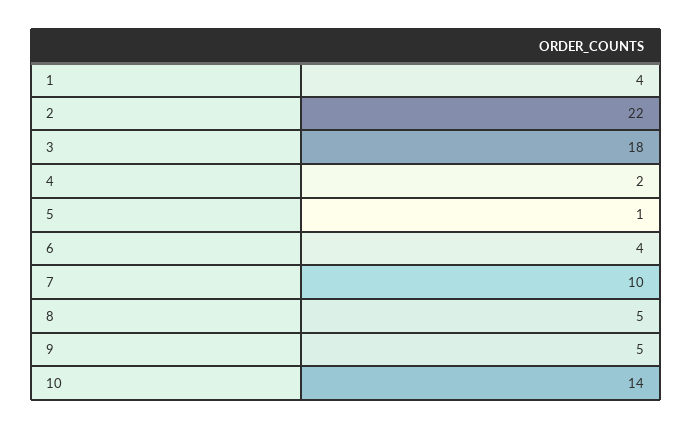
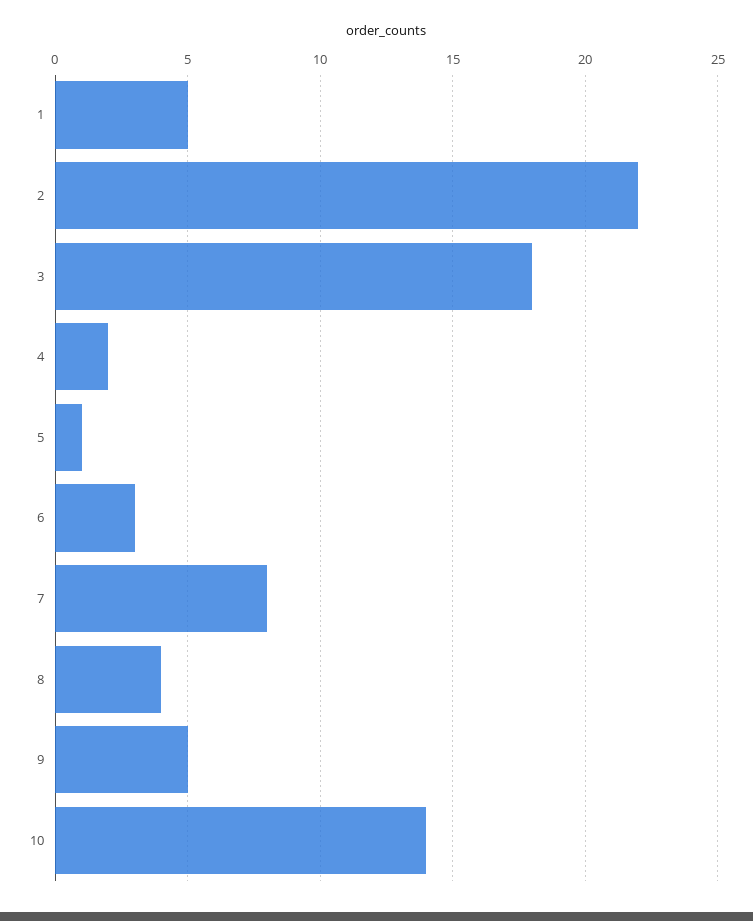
1: 4 -> 5
6: 4 -> 3
7: 10 -> 8
8: 5 -> 4

